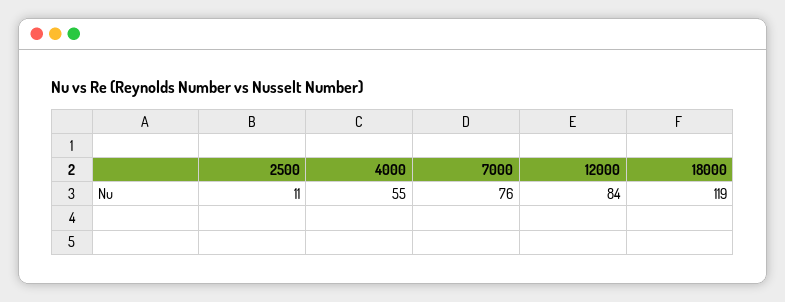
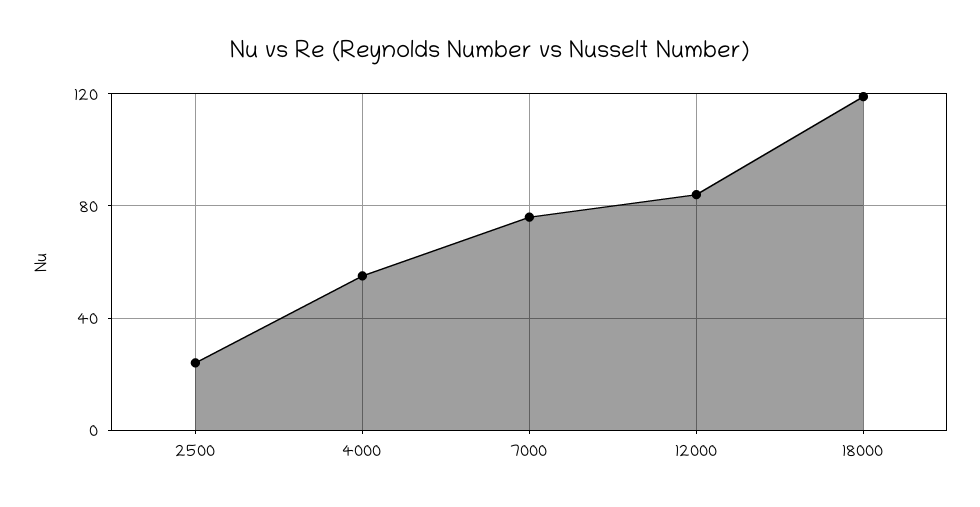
2500: 11 -> 25

